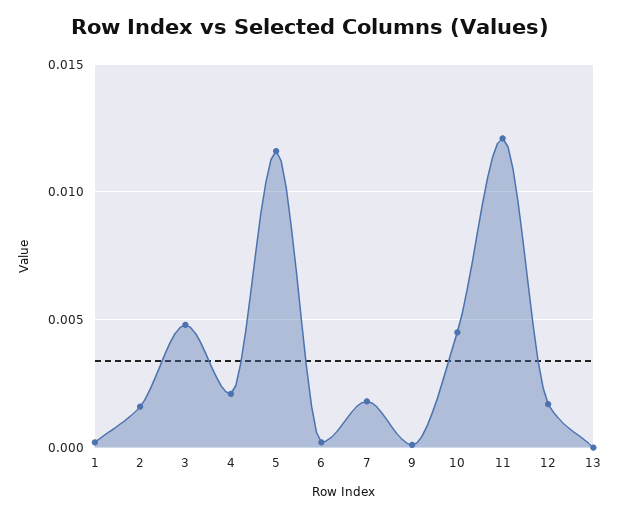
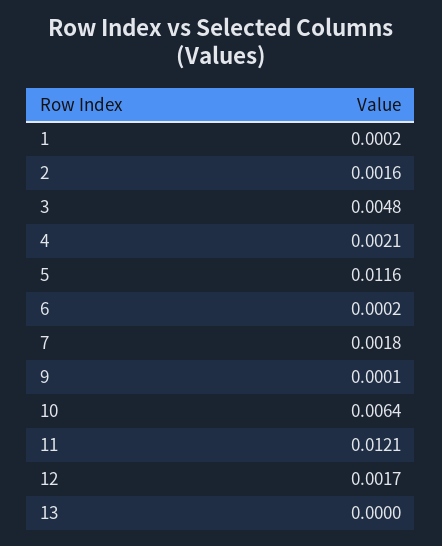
10: 0.0045 -> 0.0064

